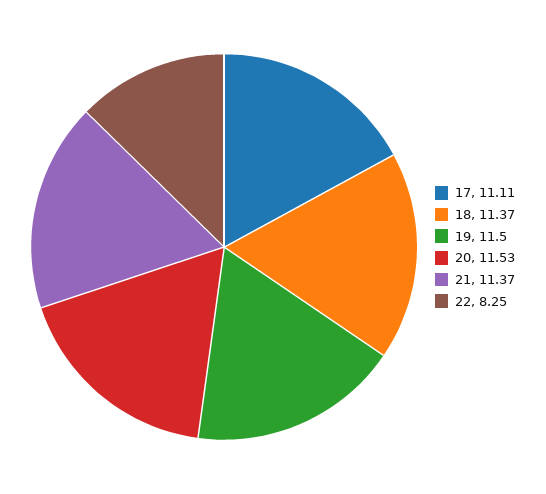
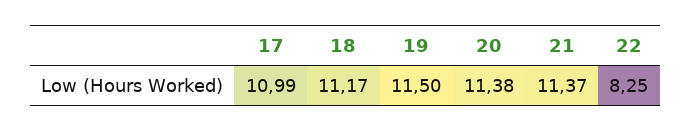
17: 11.11 -> 10.99
18: 11.37 -> 11.17
20: 11.53 -> 11.38

